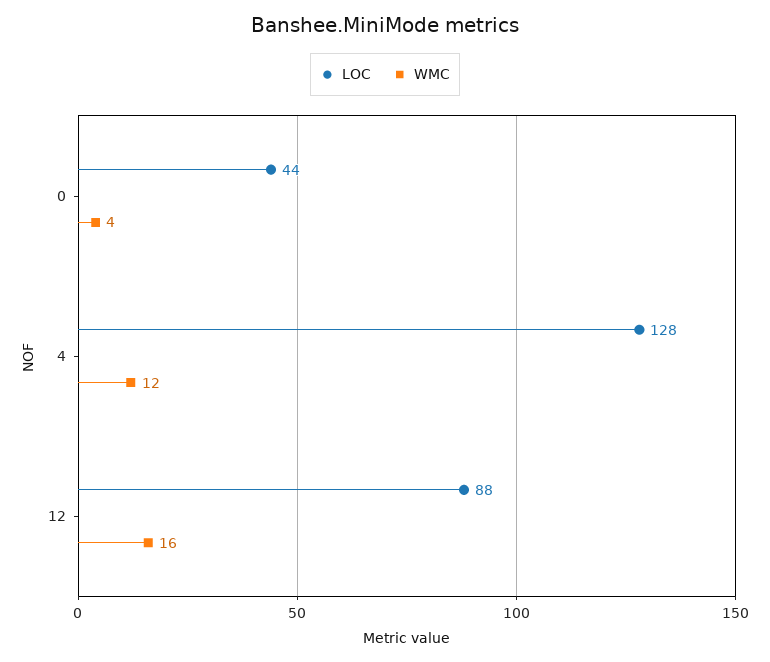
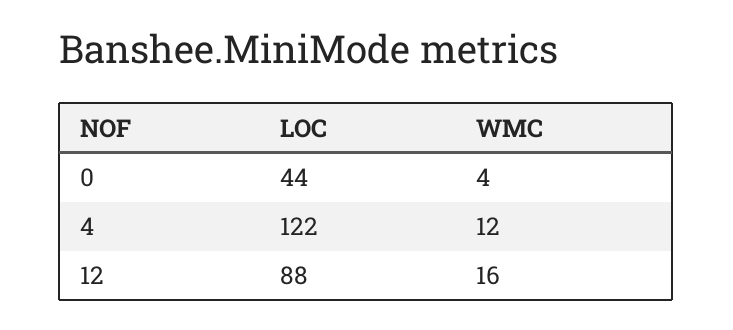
LOC, 4: 128 -> 122

